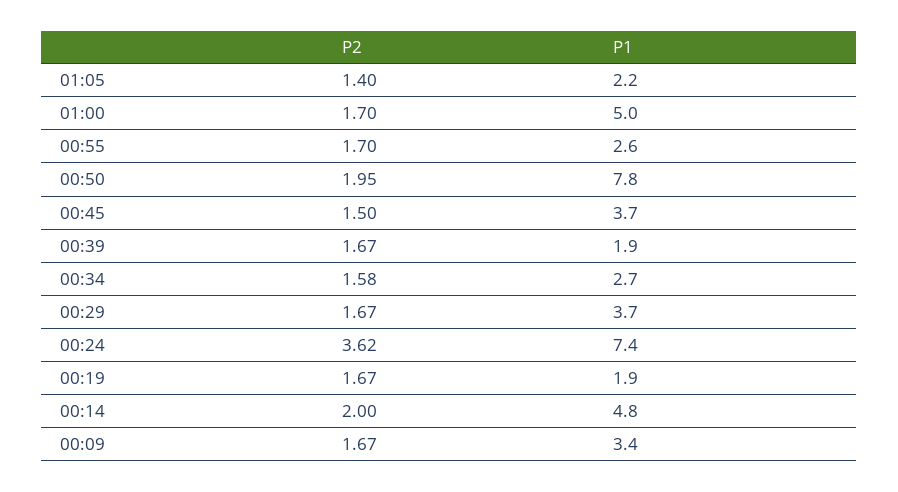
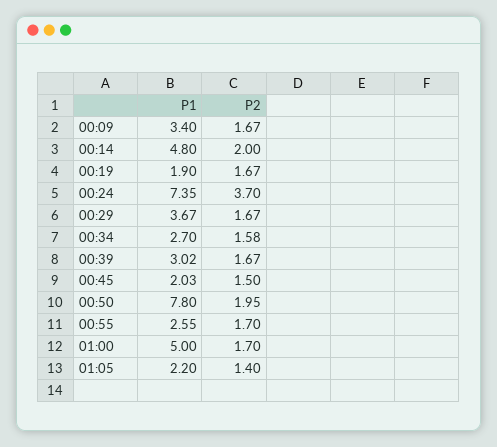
P1, 00:45: 3.7 -> 2.03
P1, 00:39: 1.9 -> 3.02
P2, 00:24: 3.62 -> 3.7

